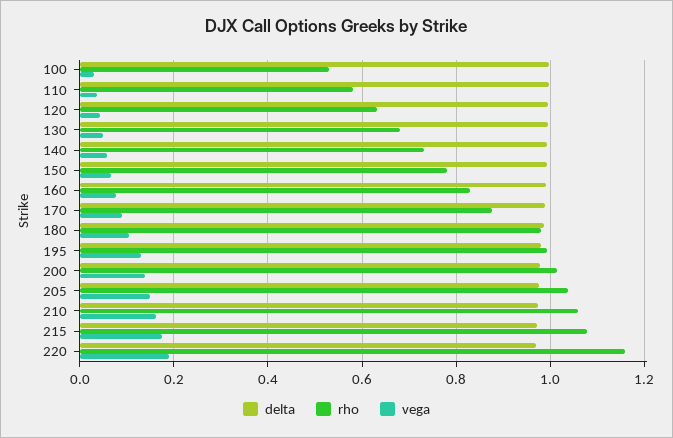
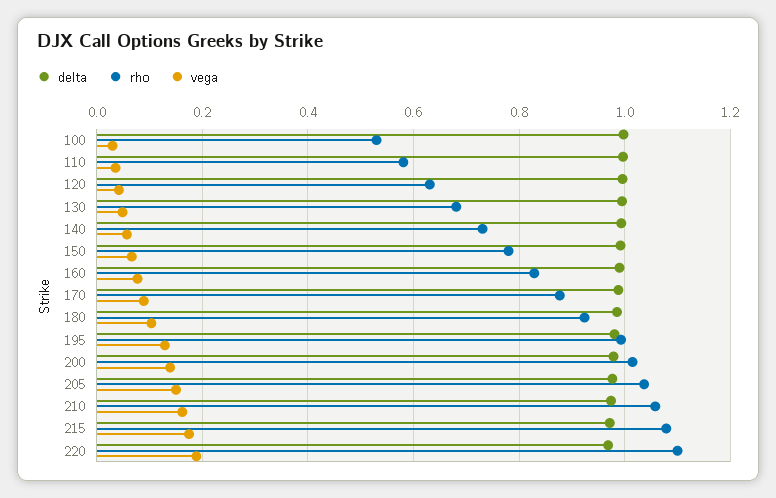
rho, 180: 0.98 -> 0.92
rho, 220: 1.16 -> 1.1

